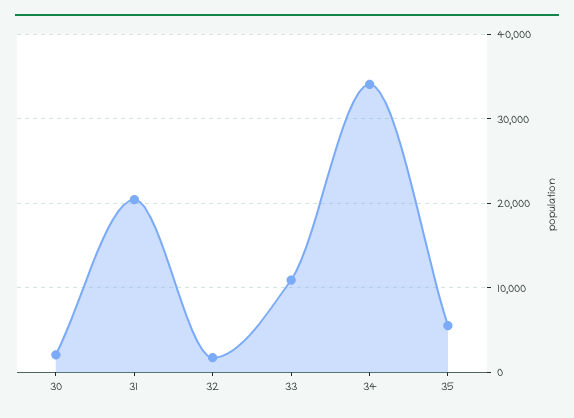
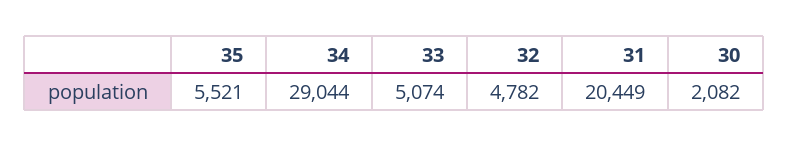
32: 2000 -> 4782
33: 11000 -> 5074
34: 34000 -> 29044

